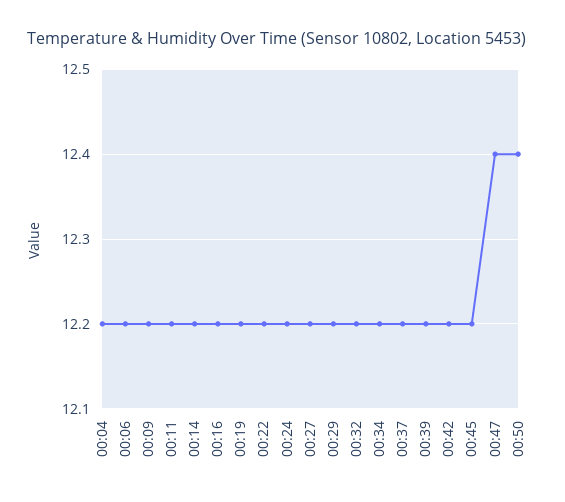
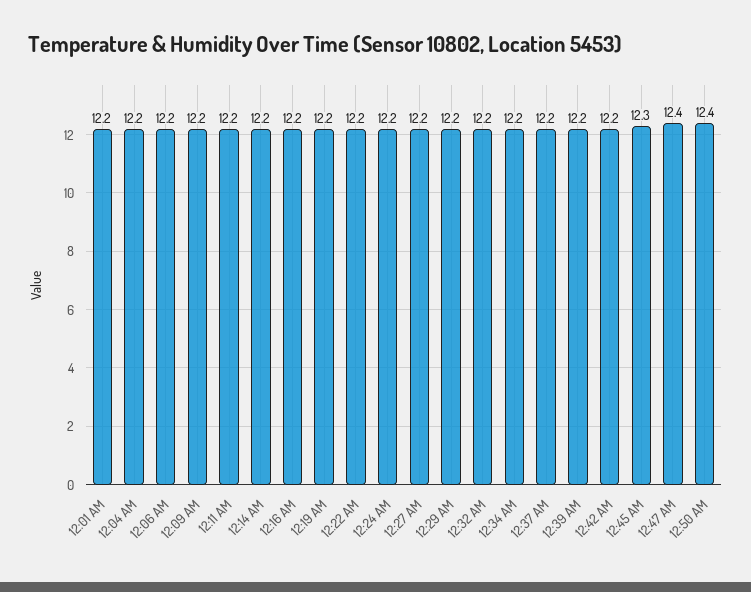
00:45: 12.2 -> 12.3
12:01 AM: none -> 12.2

